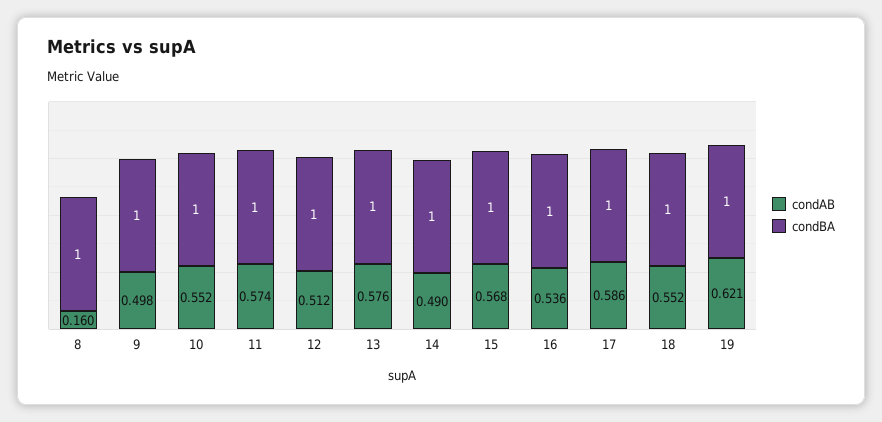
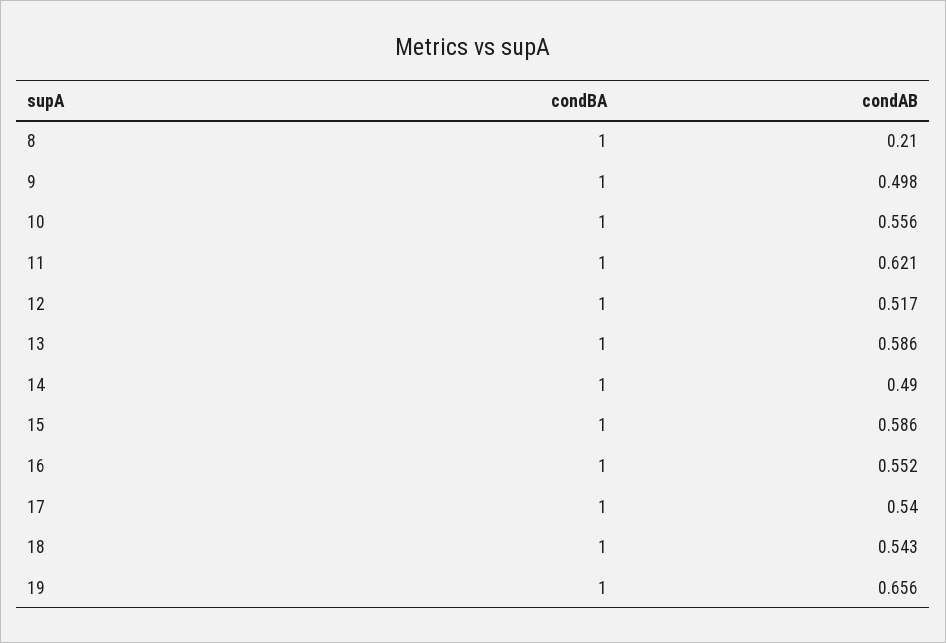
condAB, 8: 0.16 -> 0.21
condAB, 10: 0.552 -> 0.556
condAB, 11: 0.574 -> 0.621
condAB, 12: 0.512 -> 0.517
condAB, 13: 0.576 -> 0.586
condAB, 15: 0.568 -> 0.586
condAB, 16: 0.536 -> 0.552
condAB, 17: 0.586 -> 0.54
condAB, 18: 0.552 -> 0.543
condAB, 19: 0.621 -> 0.656

